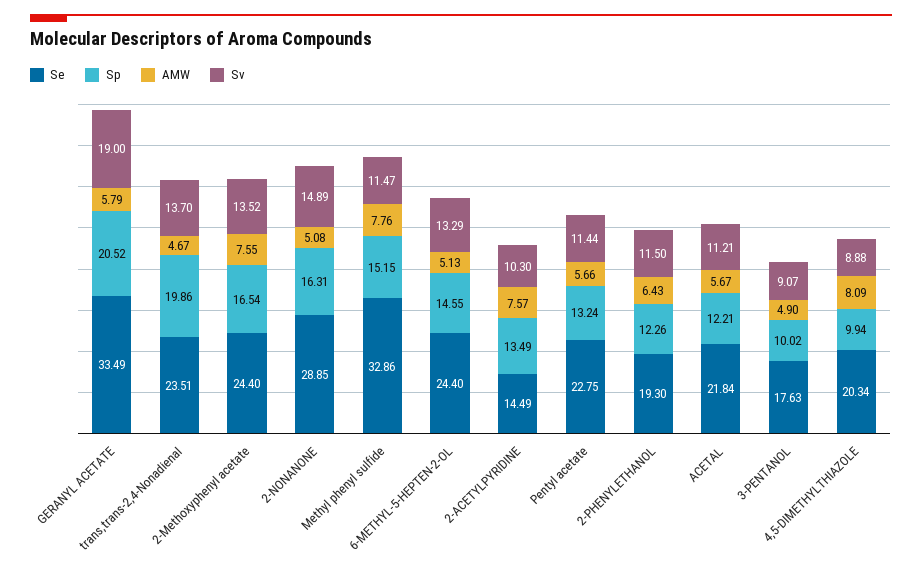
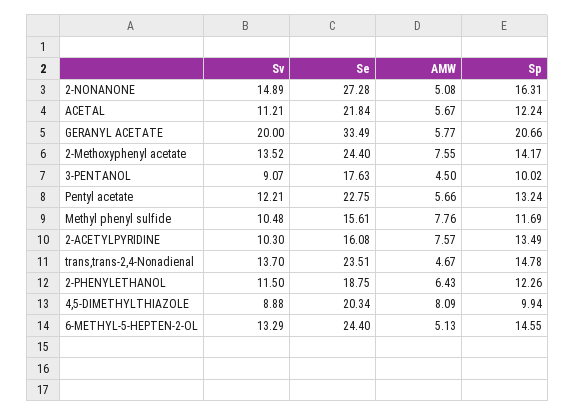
Sp, GERANYL ACETATE: 20.52 -> 20.66
AMW, GERANYL ACETATE: 5.79 -> 5.77
Sv, GERANYL ACETATE: 19 -> 20
Sp, trans,trans-2,4-Nonadienal: 19.86 -> 14.78
Sp, 2-Methoxyphenyl acetate: 16.54 -> 14.17
Se, 2-NONANONE: 28.85 -> 27.28
Se, Methyl phenyl sulfide: 32.86 -> 15.61
Sp, Methyl phenyl sulfide: 15.15 -> 11.69
Sv, Methyl phenyl sulfide: 11.47 -> 10.48
Se, 2-ACETYLPYRIDINE: 14.49 -> 16.08
Sv, Pentyl acetate: 11.44 -> 12.21
Se, 2-PHENYLETHANOL: 19.3 -> 18.75
Sp, ACETAL: 12.21 -> 12.24
AMW, 3-PENTANOL: 4.9 -> 4.5

